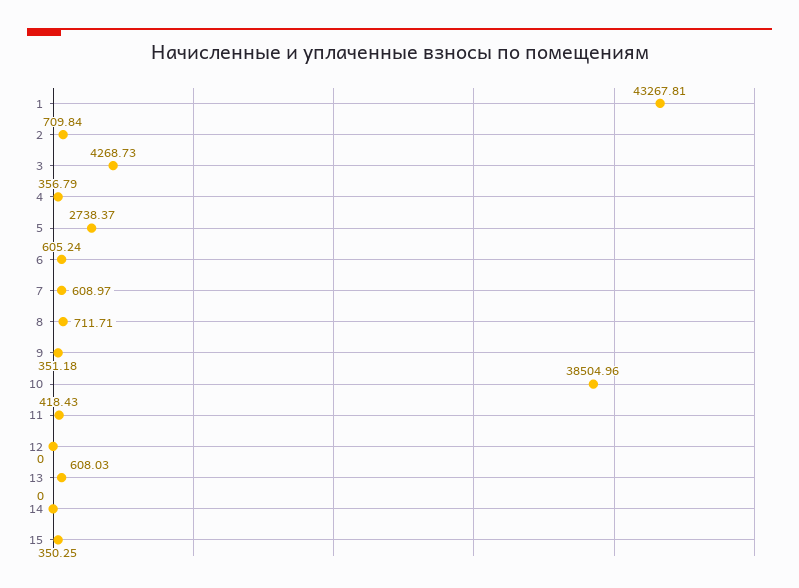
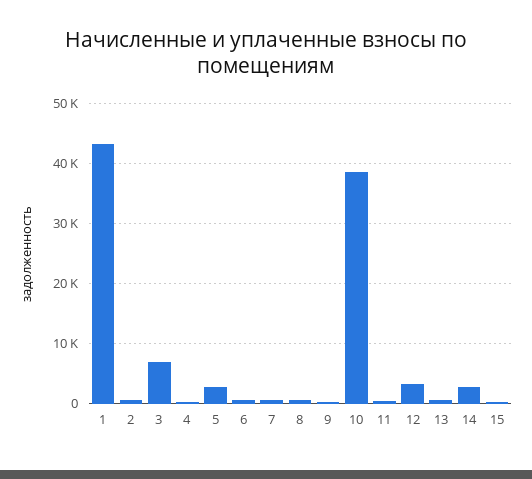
3: 4268.73 -> 7000
12: 0 -> 3000
14: 0 -> 3000

